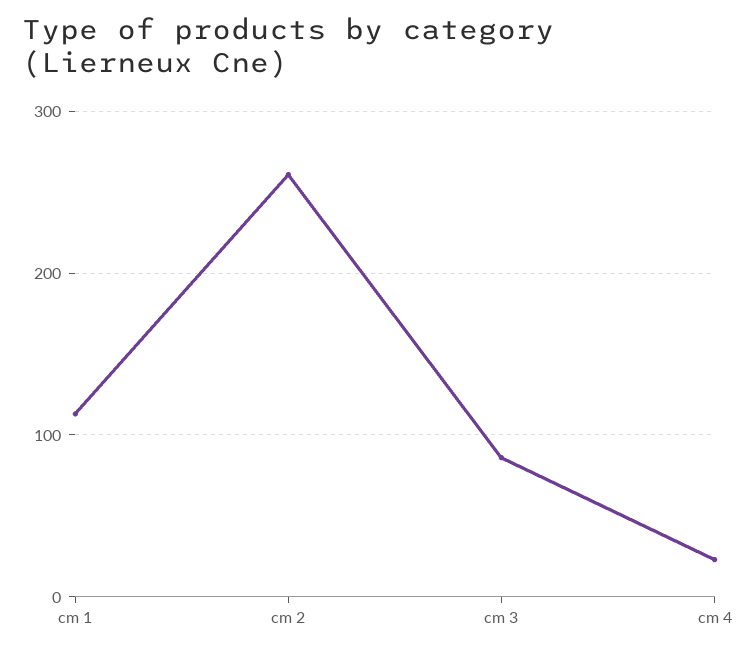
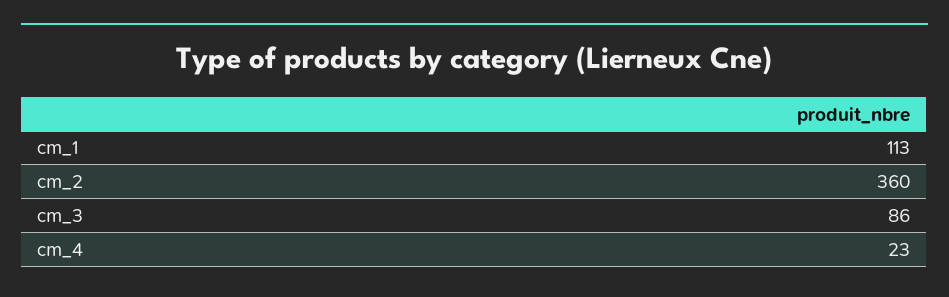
cm 2: 260 -> 360

